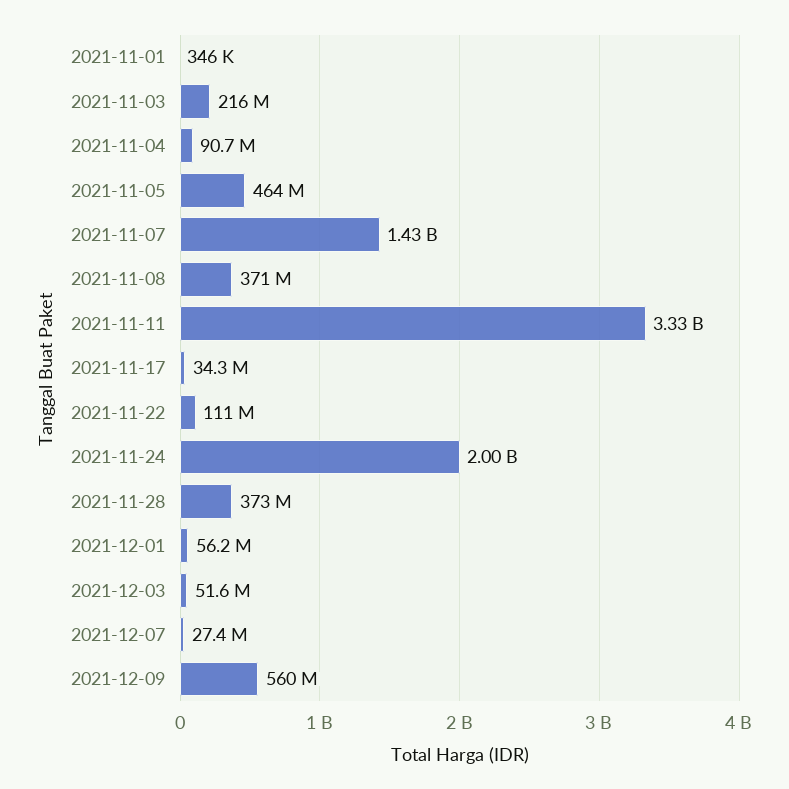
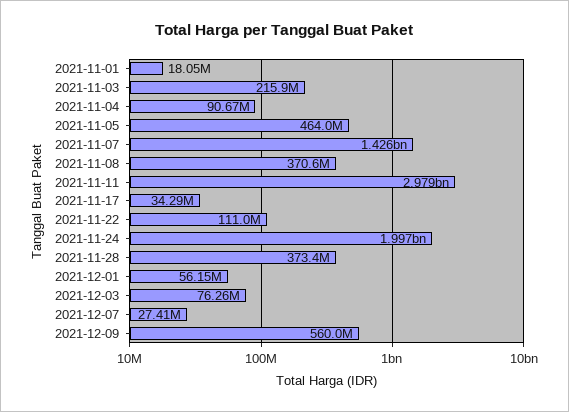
2021-11-01: 346000 -> 18050000
2021-11-11: 3330000000 -> 2979000000
2021-12-03: 51600000 -> 76260000

